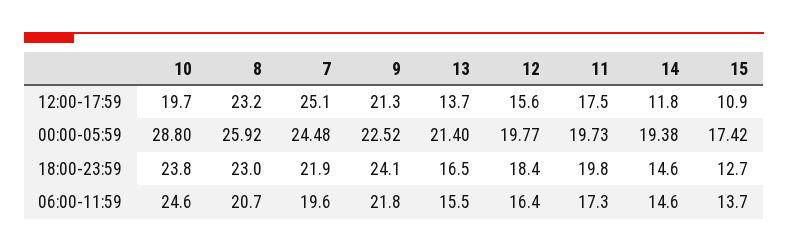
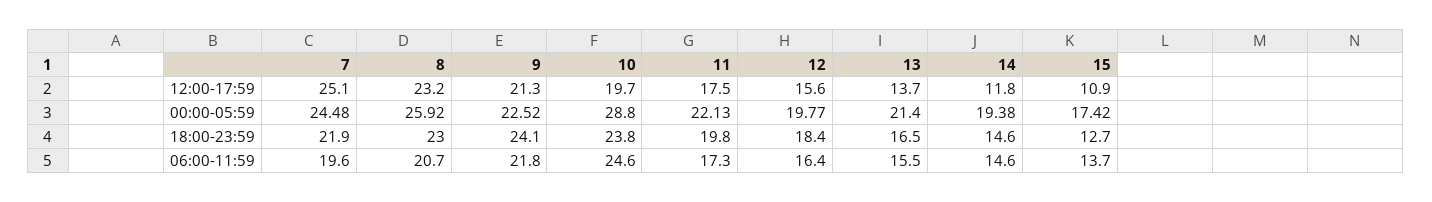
11, 00:00-05:59: 19.73 -> 22.13

